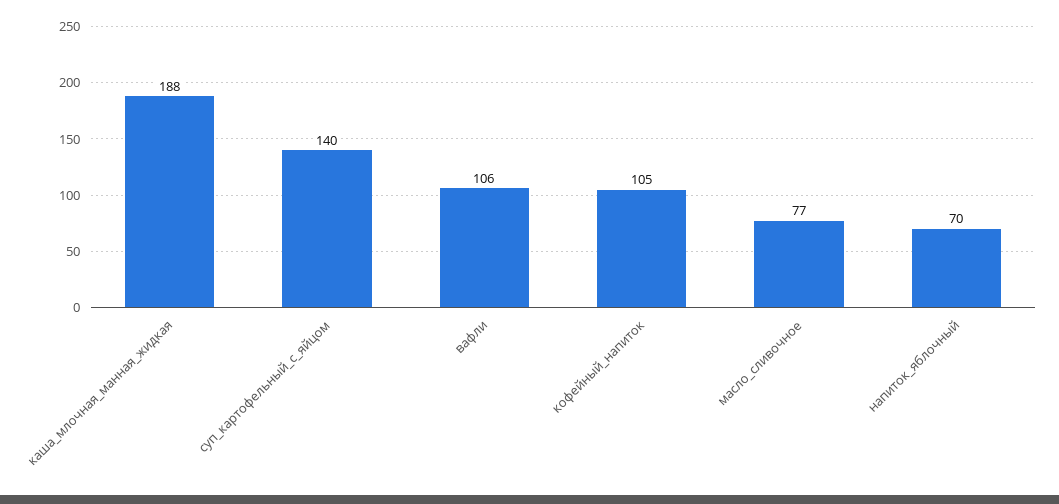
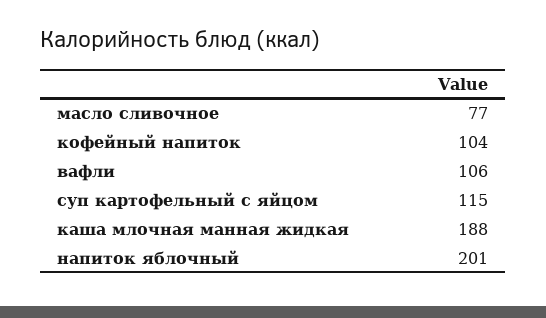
суп_картофельный_с_яйцом: 140 -> 115
кофейный_напиток: 105 -> 104
напиток_яблочный: 70 -> 201

